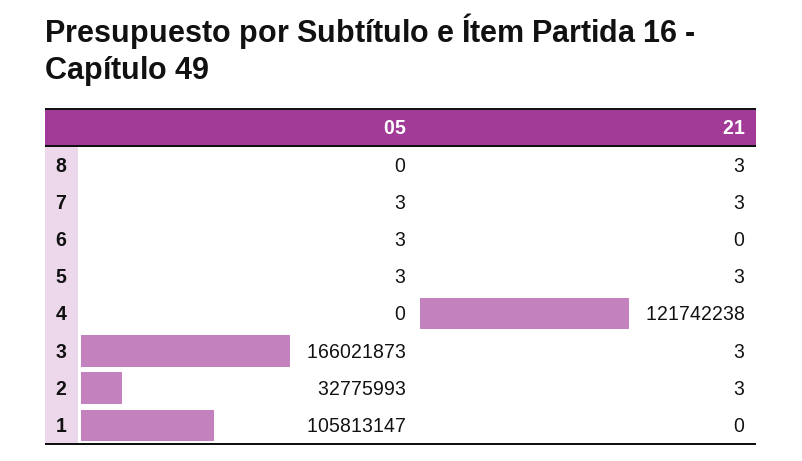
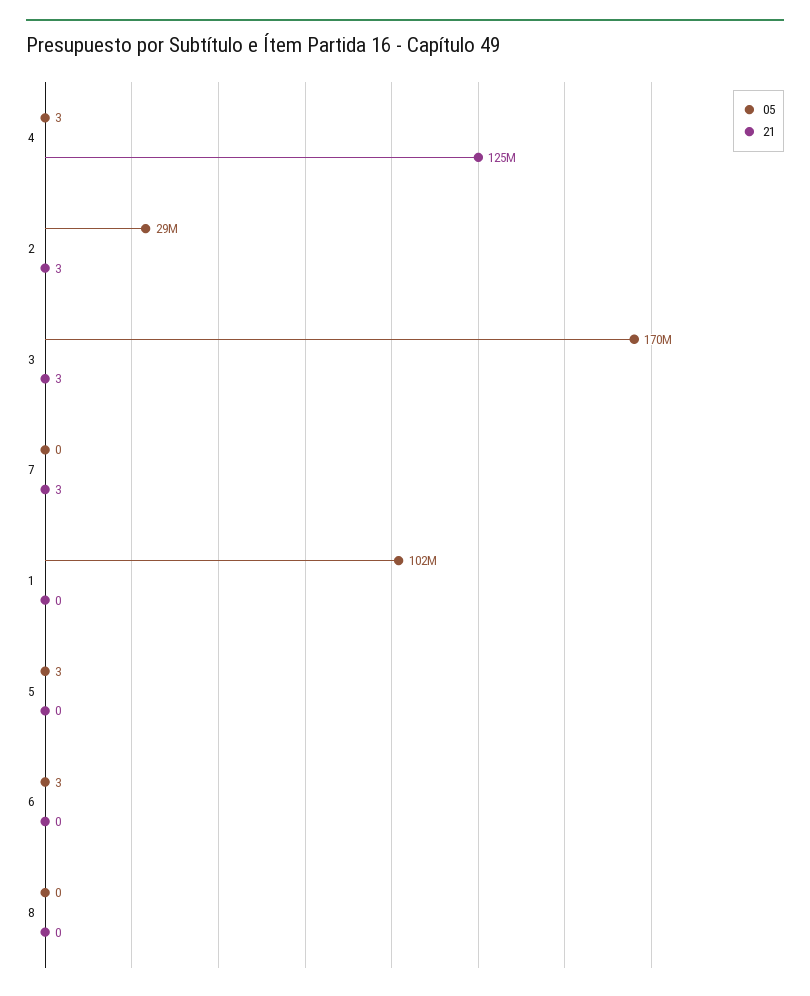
21, 8: 3 -> 0
05, 7: 3 -> 0
21, 5: 3 -> 0
05, 4: 0 -> 3
21, 4: 121742238 -> 125000000
05, 3: 166021873 -> 170000000
05, 2: 32775993 -> 29000000
05, 1: 105813147 -> 102000000

